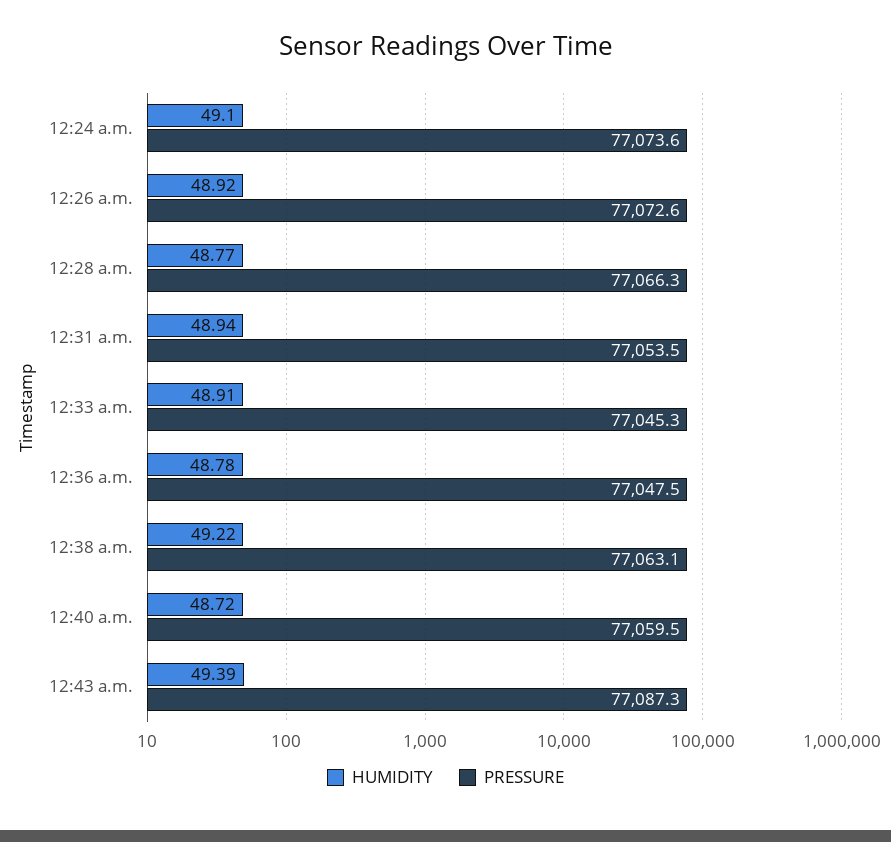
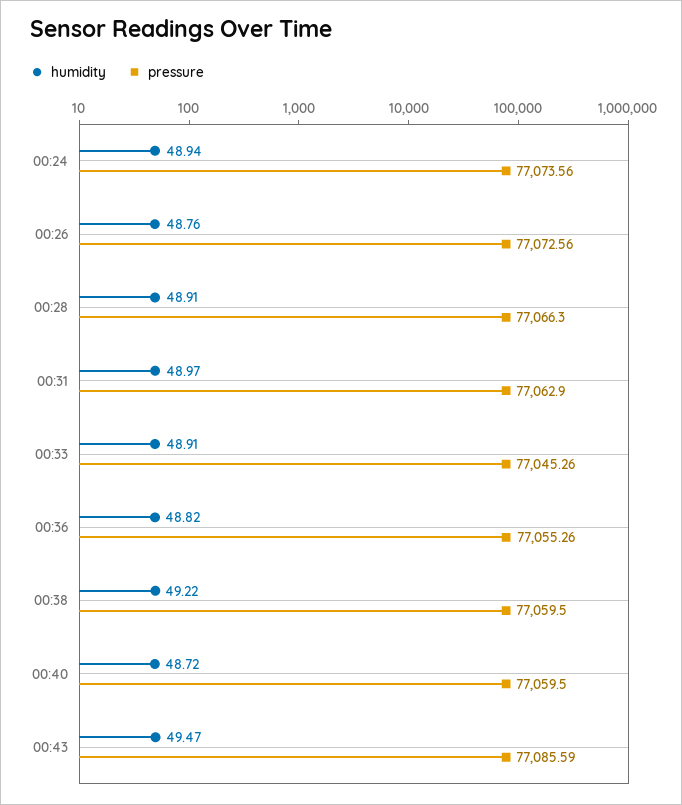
HUMIDITY, 12:24 a.m.: 49.1 -> 48.94
HUMIDITY, 12:26 a.m.: 48.92 -> 48.76
HUMIDITY, 12:28 a.m.: 48.77 -> 48.91
HUMIDITY, 12:31 a.m.: 48.94 -> 48.97
PRESSURE, 12:31 a.m.: 77053.5 -> 77062.9
HUMIDITY, 12:36 a.m.: 48.78 -> 48.82
PRESSURE, 12:36 a.m.: 77047.5 -> 77055.26
PRESSURE, 12:38 a.m.: 77063.1 -> 77059.5
HUMIDITY, 12:43 a.m.: 49.39 -> 49.47
PRESSURE, 12:43 a.m.: 77087.3 -> 77085.59

